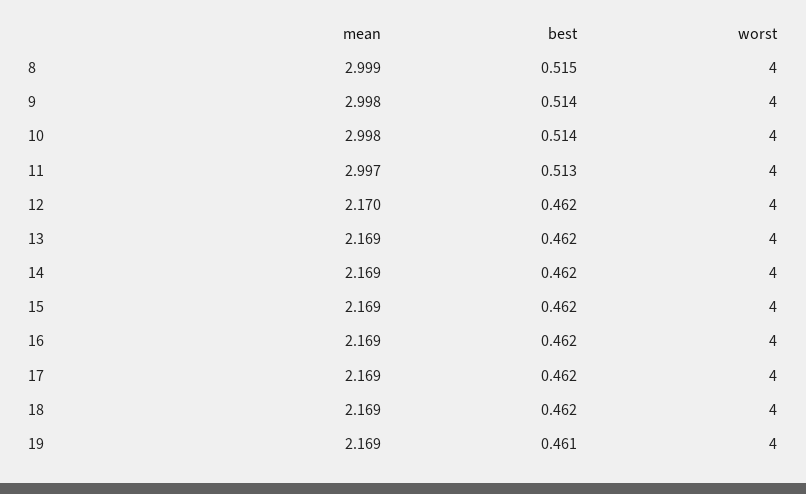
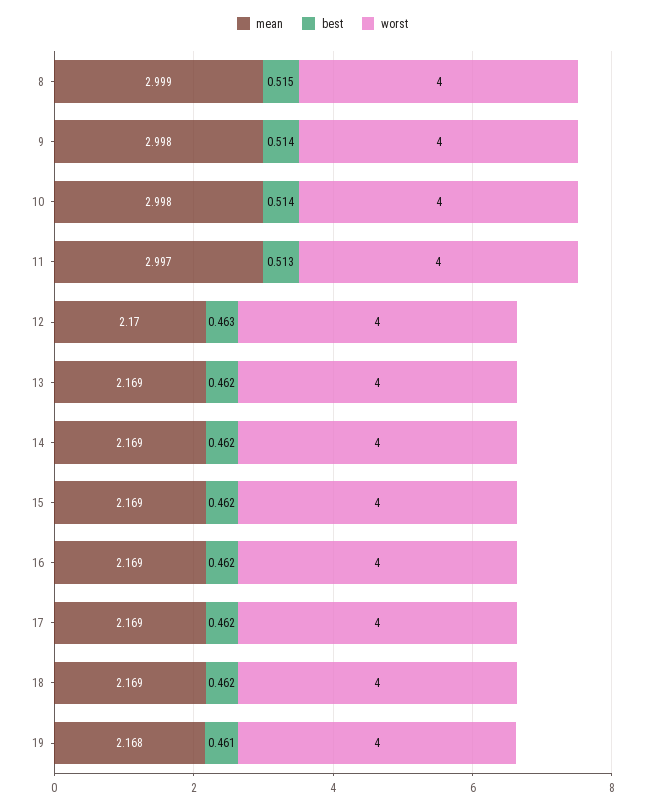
best, 12: 0.462 -> 0.463
mean, 19: 2.169 -> 2.168

